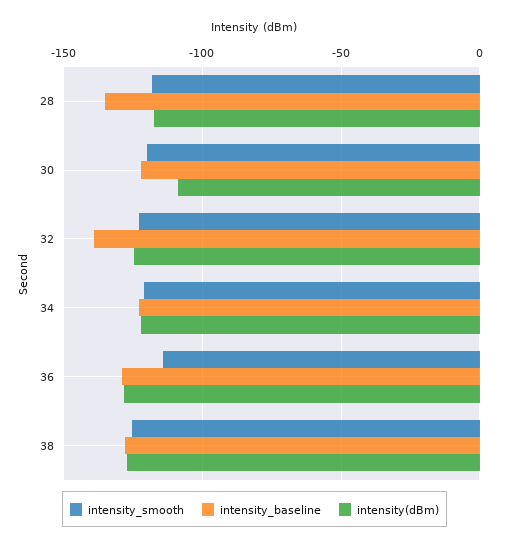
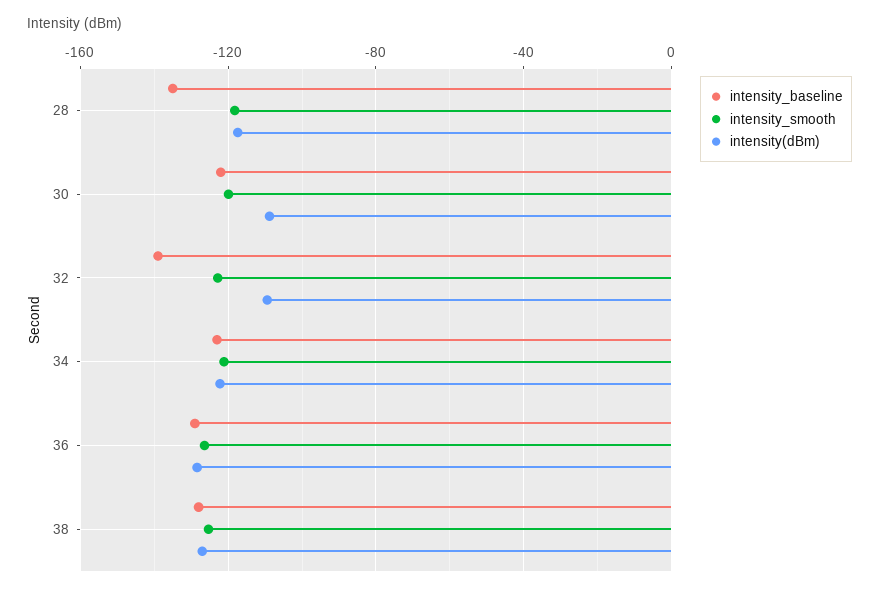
intensity(dBm), 32: -125 -> -110
intensity_smooth, 36: -115 -> -125

